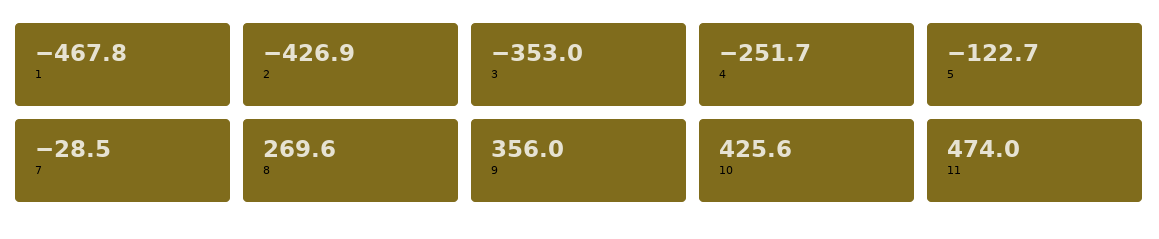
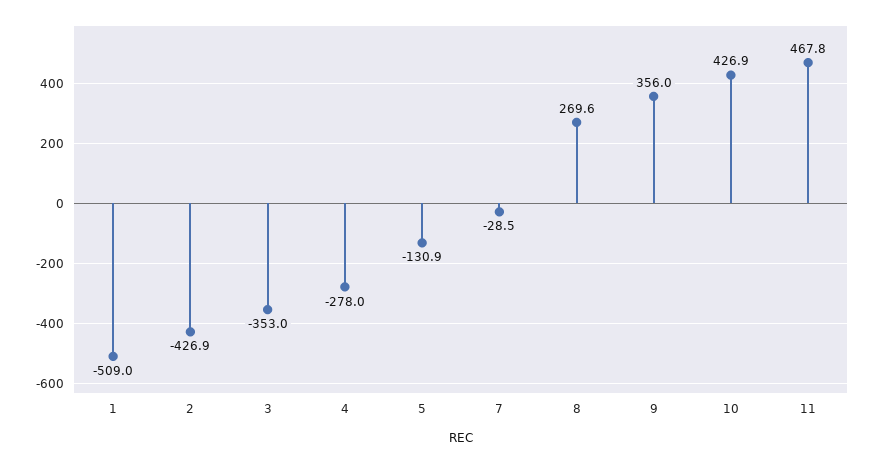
1: -467.8 -> -509
4: -251.7 -> -278
5: -122.7 -> -130.9
10: 425.6 -> 426.9
11: 474 -> 467.8

